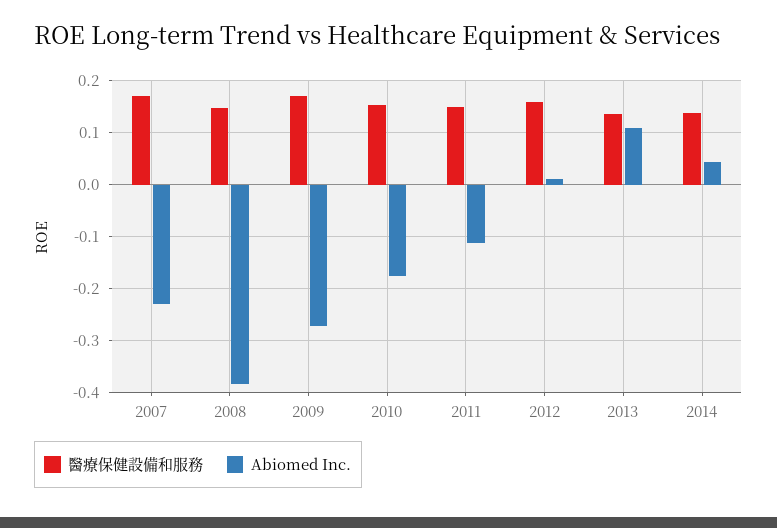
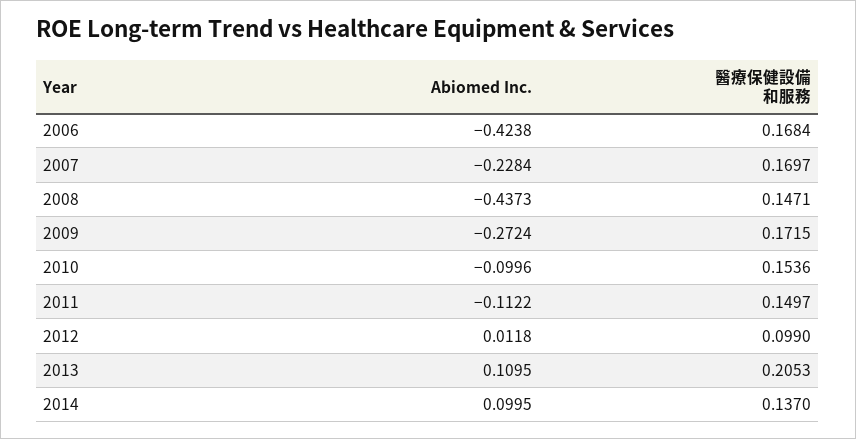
Abiomed Inc., 2008: -0.38 -> -0.4373
Abiomed Inc., 2010: -0.18 -> -0.0996
醫療保健設備和服務, 2012: 0.16 -> 0.099
醫療保健設備和服務, 2013: 0.14 -> 0.2053
Abiomed Inc., 2014: 0.04 -> 0.0995
Abiomed Inc., 2006: none -> -0.4238
醫療保健設備和服務, 2006: none -> 0.1684

